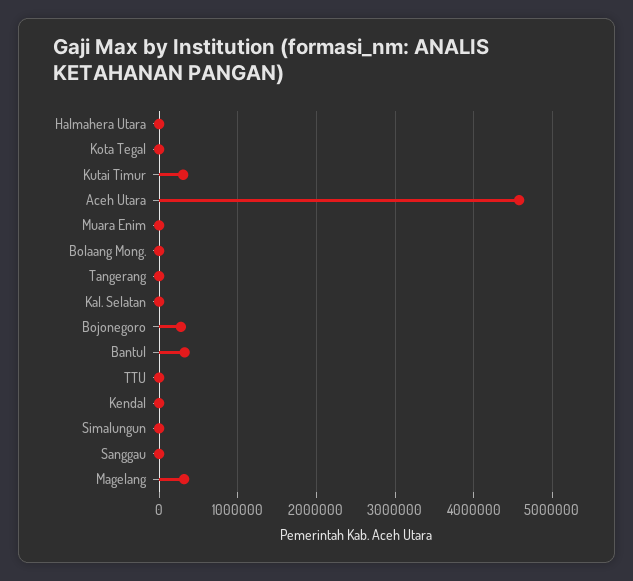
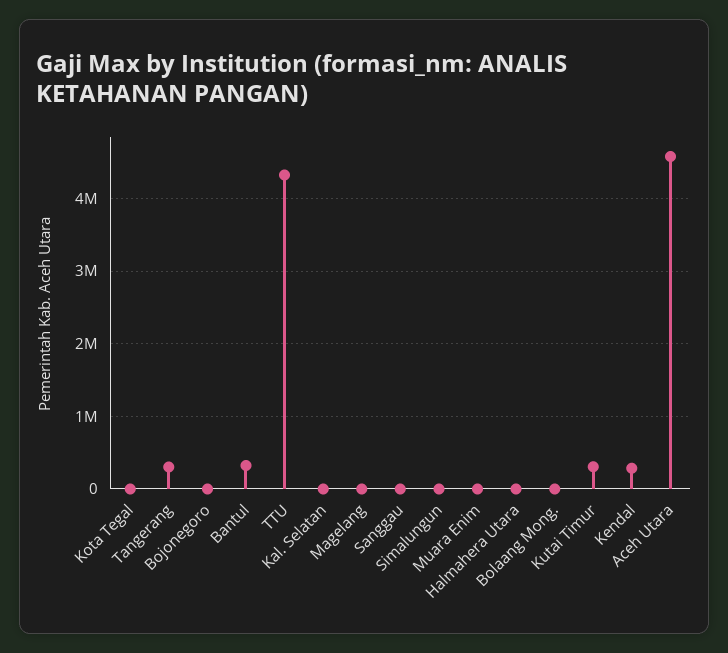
Tangerang: 0 -> 300000
Bojonegoro: 300000 -> 0
TTU: 0 -> 4300000
Kendal: 0 -> 300000
Magelang: 300000 -> 0

